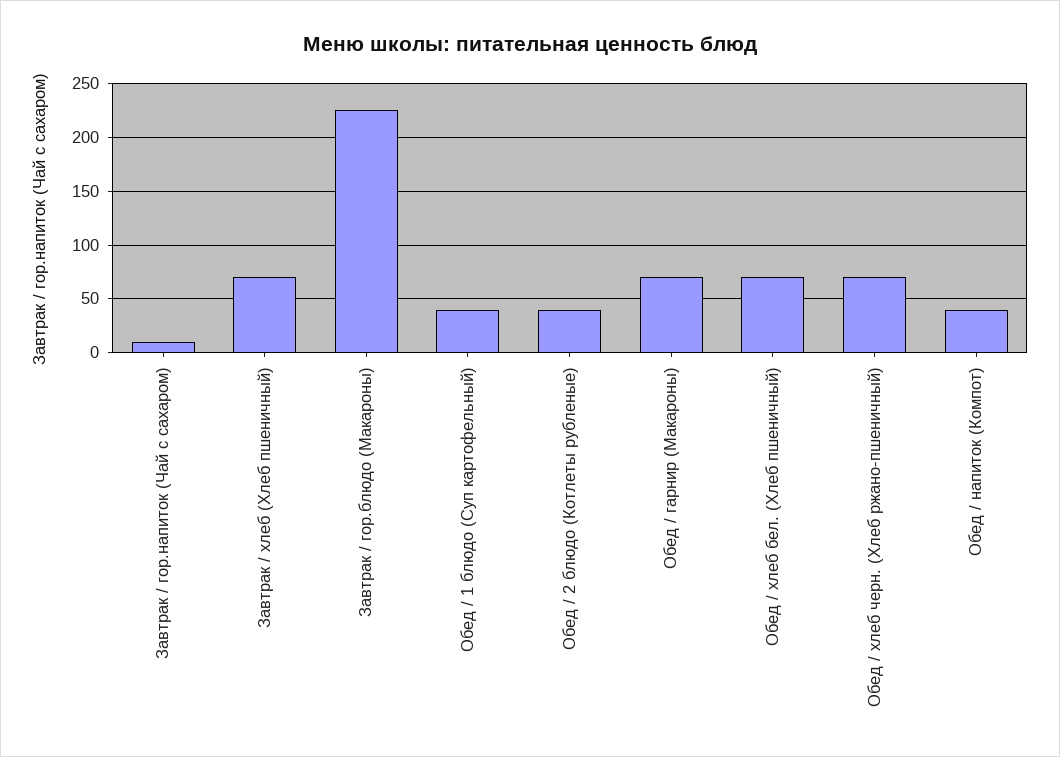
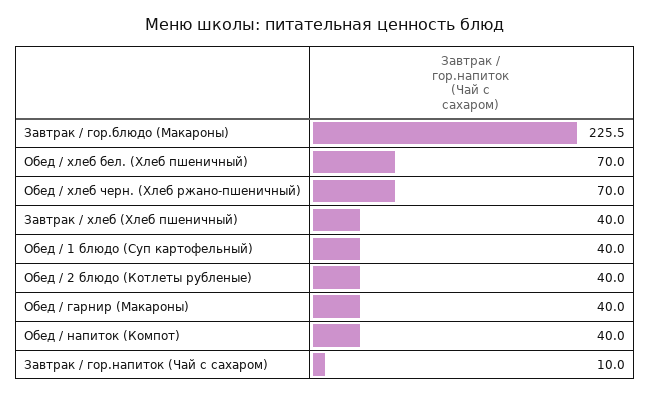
Завтрак / хлеб (Хлеб пшеничный): 70 -> 40
Обед / гарнир (Макароны): 70 -> 40

